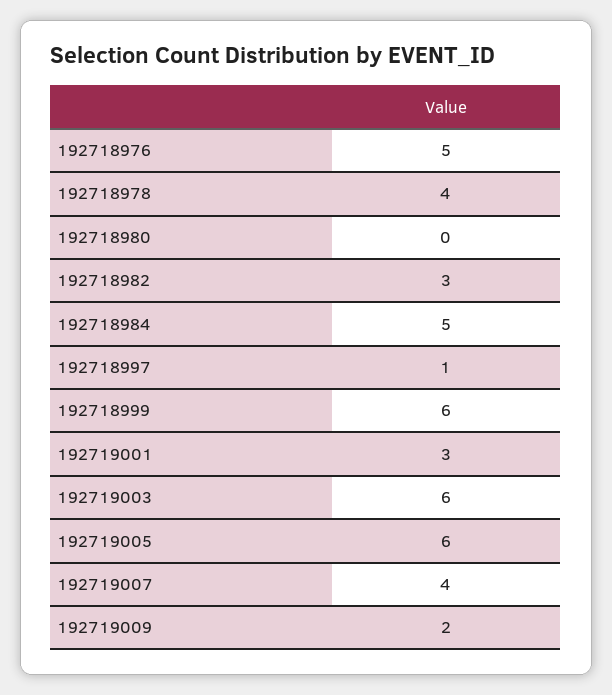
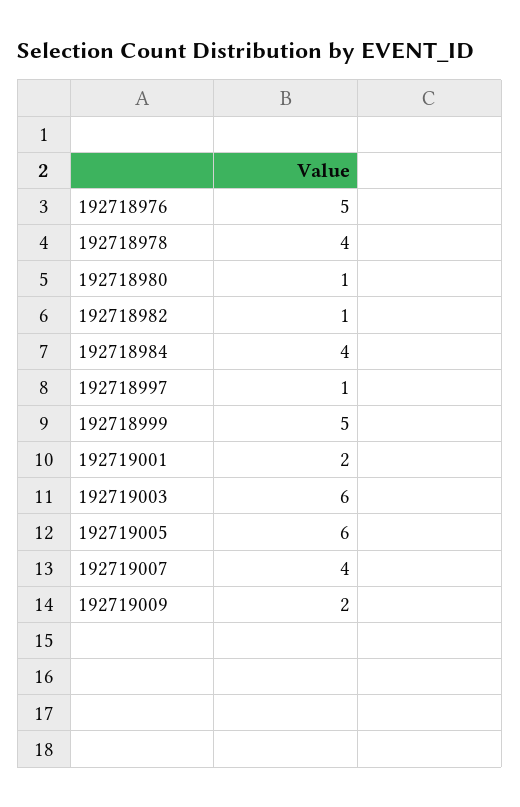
192718980: 0 -> 1
192718982: 3 -> 1
192718984: 5 -> 4
192718999: 6 -> 5
192719001: 3 -> 2

